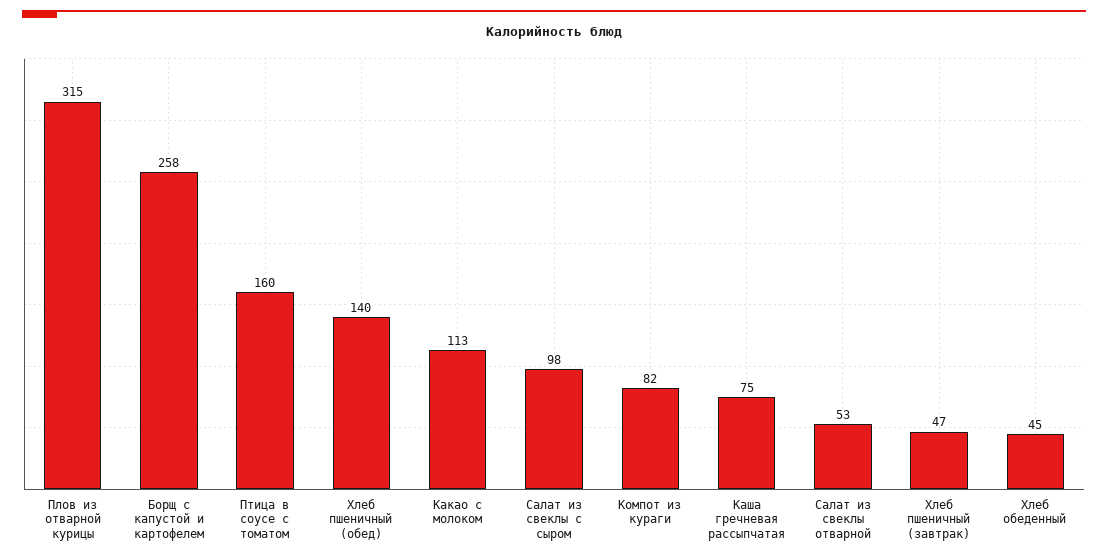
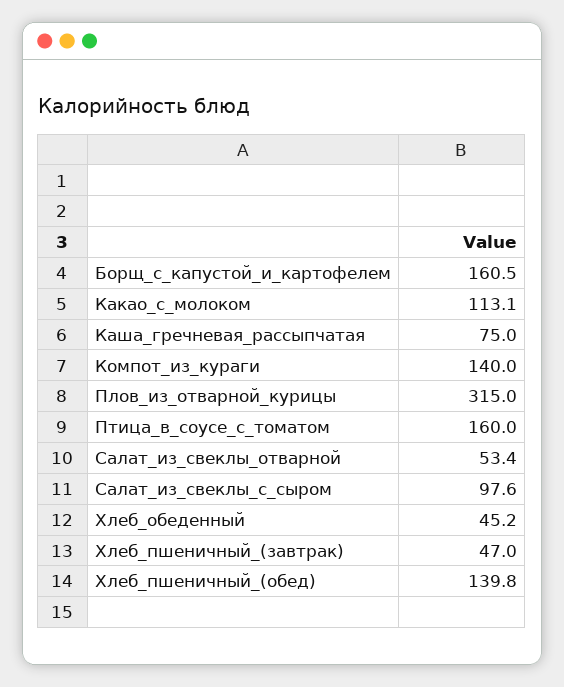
Борщ с капустой и картофелем: 258 -> 160.5
Компот из кураги: 82 -> 140

